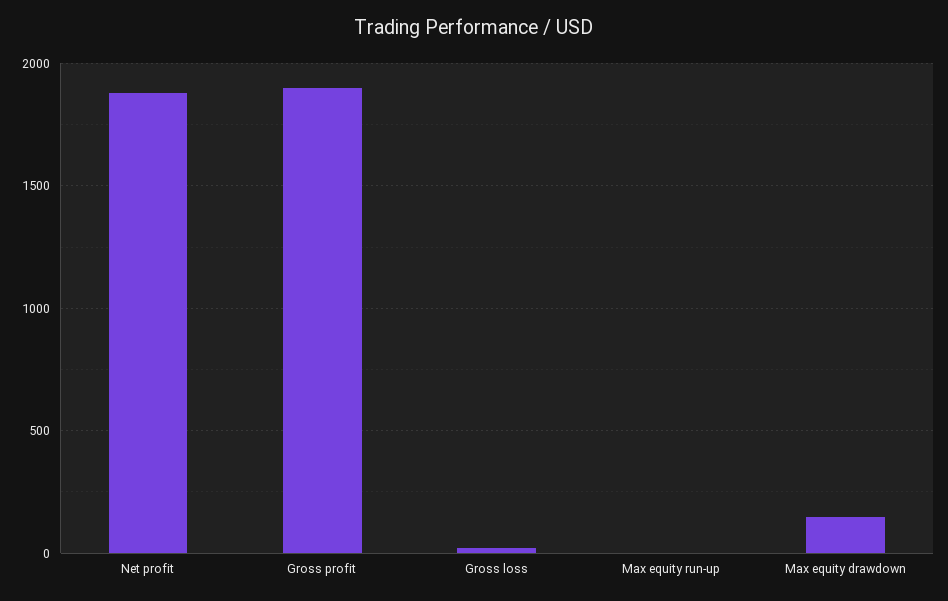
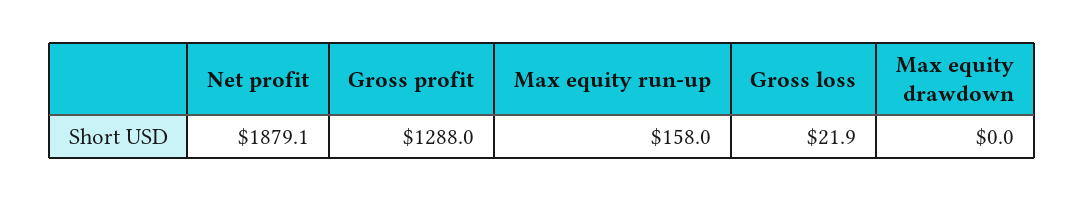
Gross profit: 1900 -> 1288
Max equity run-up: 0 -> 158
Max equity drawdown: 150 -> 0

